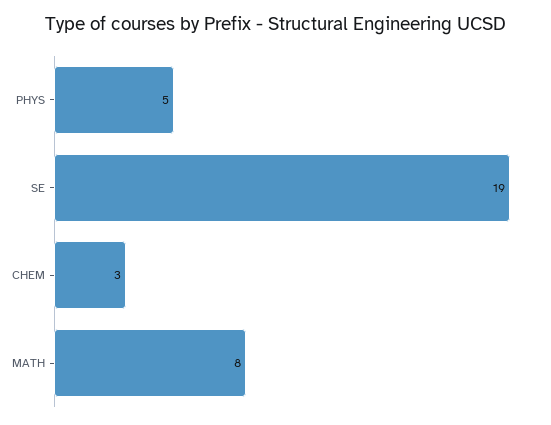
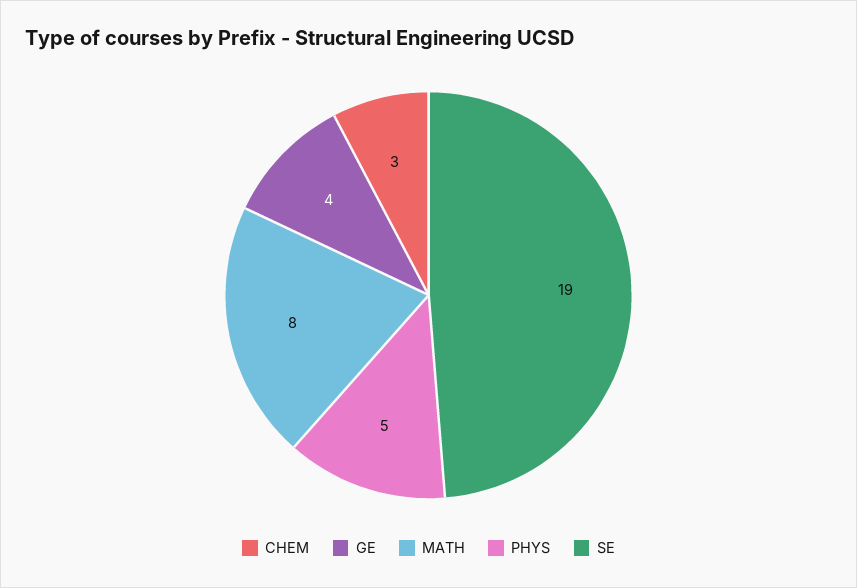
GE: none -> 4

